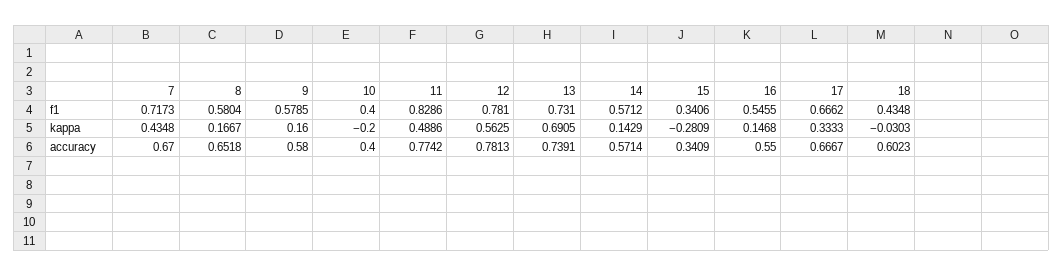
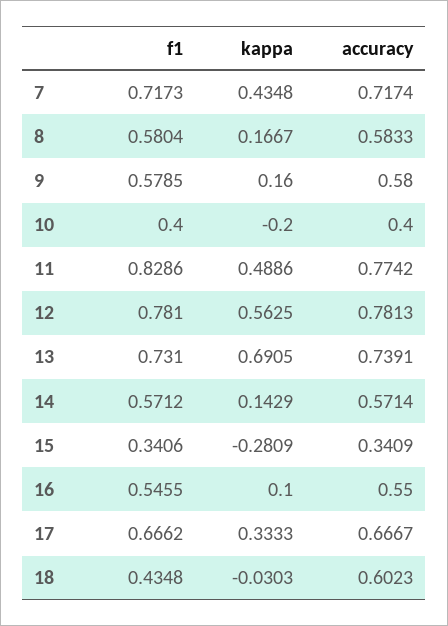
16, kappa: 0.1468 -> 0.1
7, accuracy: 0.67 -> 0.7174
8, accuracy: 0.6518 -> 0.5833

